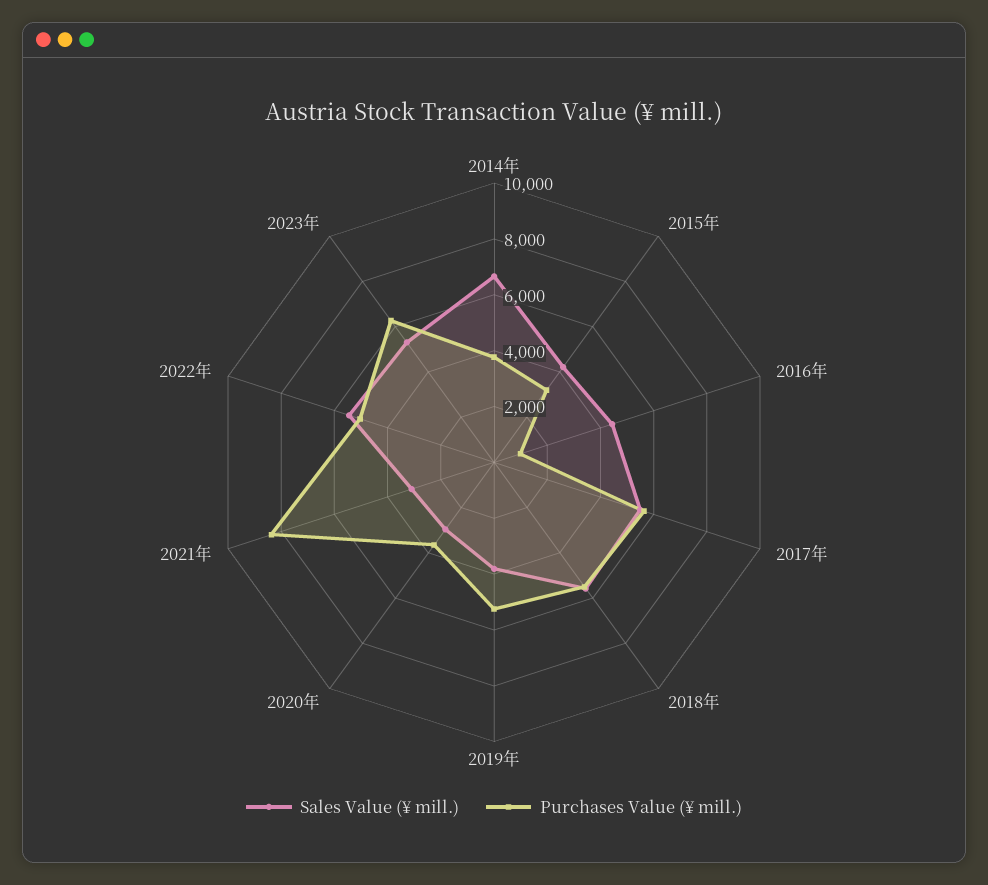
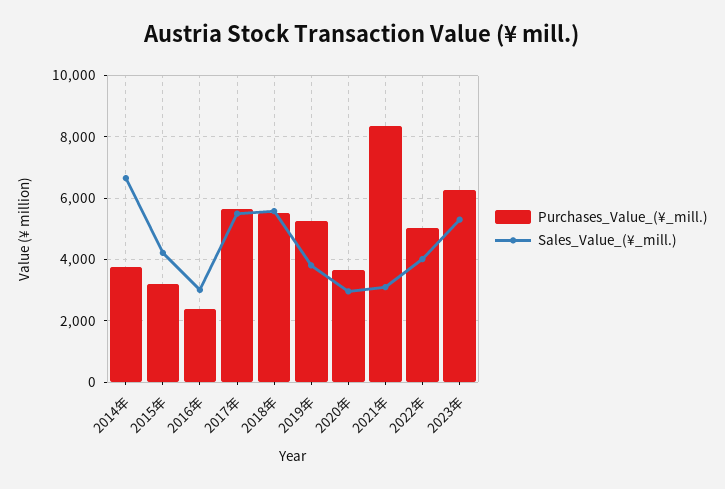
Sales Value (¥ mill.), 2016年: 4500 -> 3000
Purchases Value (¥ mill.), 2016年: 1000 -> 2400
Sales Value (¥ mill.), 2022年: 5500 -> 4000

